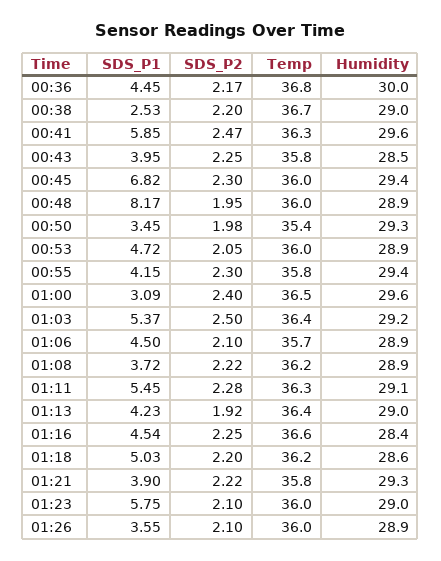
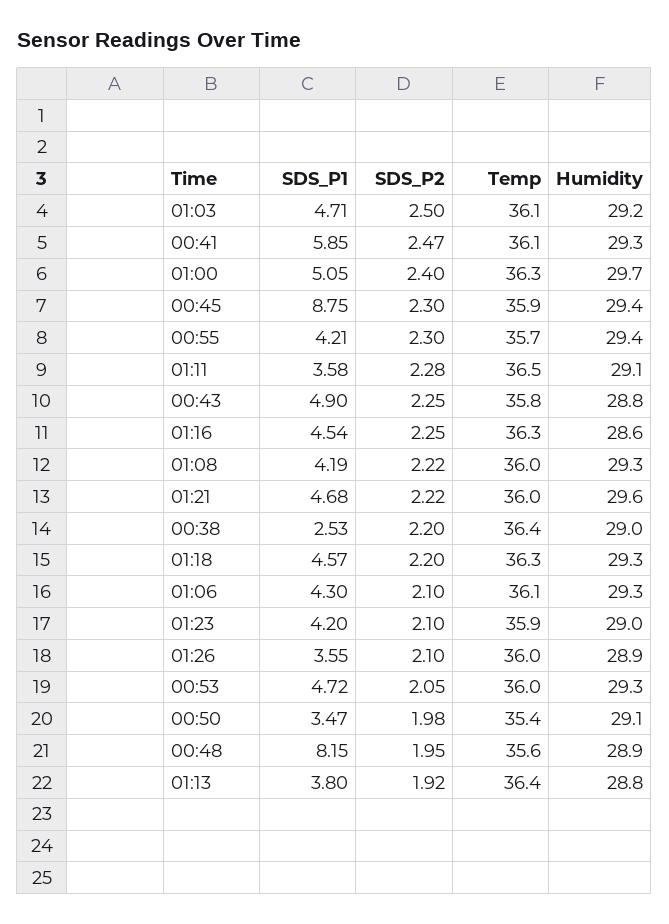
SDS_P1, 00:36: 4.45 -> none
SDS_P2, 00:36: 2.17 -> none
Temp, 00:36: 36.8 -> none
Humidity, 00:36: 30 -> none
Temp, 00:38: 36.7 -> 36.4
Temp, 00:41: 36.3 -> 36.1
Humidity, 00:41: 29.6 -> 29.3
SDS_P1, 00:43: 3.95 -> 4.9
Humidity, 00:43: 28.5 -> 28.8
SDS_P1, 00:45: 6.82 -> 8.75
Temp, 00:45: 36 -> 35.9
SDS_P1, 00:48: 8.17 -> 8.15
Temp, 00:48: 36 -> 35.6
SDS_P1, 00:50: 3.45 -> 3.47
Humidity, 00:50: 29.3 -> 29.1
Humidity, 00:53: 28.9 -> 29.3
SDS_P1, 00:55: 4.15 -> 4.21
Temp, 00:55: 35.8 -> 35.7
SDS_P1, 01:00: 3.09 -> 5.05
Temp, 01:00: 36.5 -> 36.3
Humidity, 01:00: 29.6 -> 29.7
SDS_P1, 01:03: 5.37 -> 4.71
Temp, 01:03: 36.4 -> 36.1
SDS_P1, 01:06: 4.5 -> 4.3
Temp, 01:06: 35.7 -> 36.1
Humidity, 01:06: 28.9 -> 29.3
SDS_P1, 01:08: 3.72 -> 4.19
Temp, 01:08: 36.2 -> 36
Humidity, 01:08: 28.9 -> 29.3
SDS_P1, 01:11: 5.45 -> 3.58
Temp, 01:11: 36.3 -> 36.5
SDS_P1, 01:13: 4.23 -> 3.8
Humidity, 01:13: 29 -> 28.8
Temp, 01:16: 36.6 -> 36.3
Humidity, 01:16: 28.4 -> 28.6
SDS_P1, 01:18: 5.03 -> 4.57
Temp, 01:18: 36.2 -> 36.3
Humidity, 01:18: 28.6 -> 29.3
SDS_P1, 01:21: 3.9 -> 4.68
Temp, 01:21: 35.8 -> 36
Humidity, 01:21: 29.3 -> 29.6
SDS_P1, 01:23: 5.75 -> 4.2
Temp, 01:23: 36 -> 35.9

